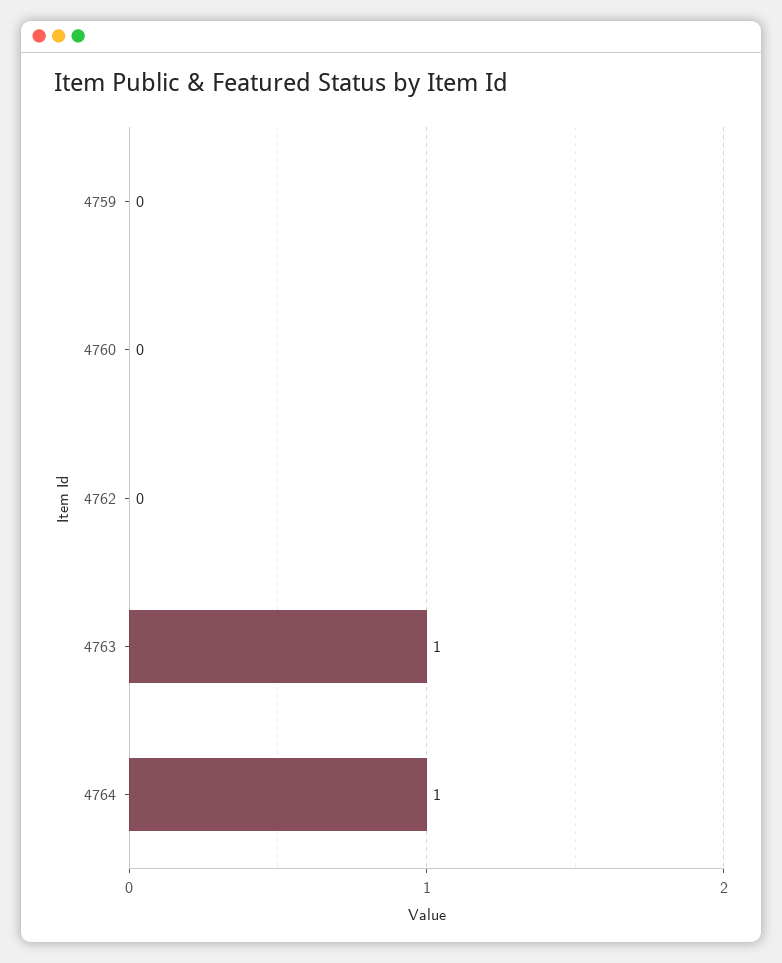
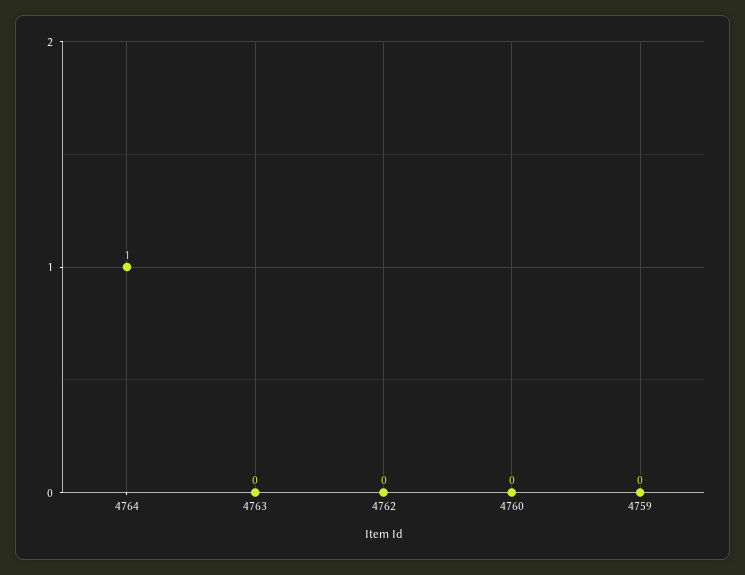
4763: 1 -> 0

